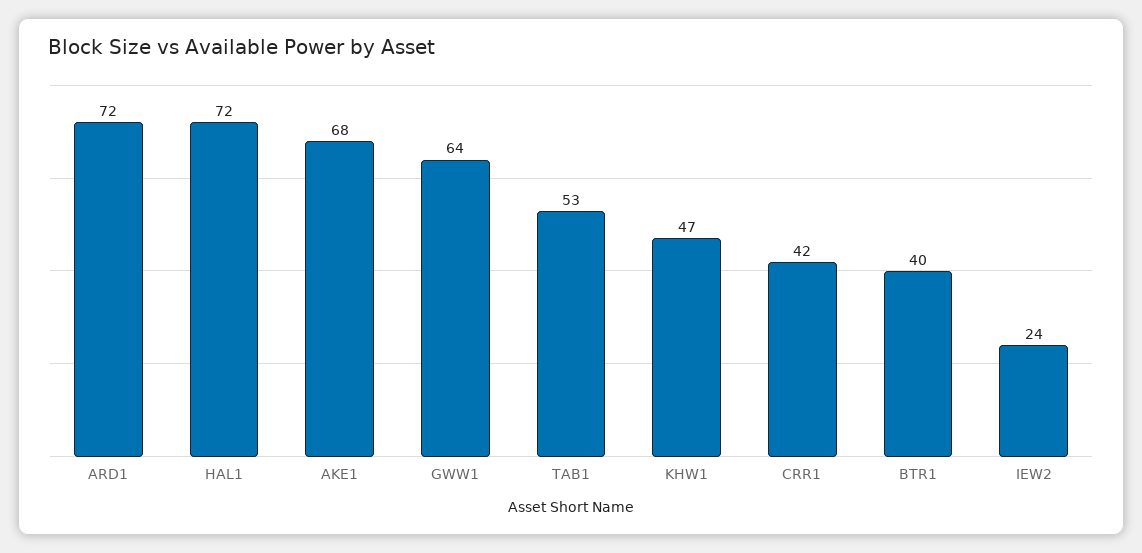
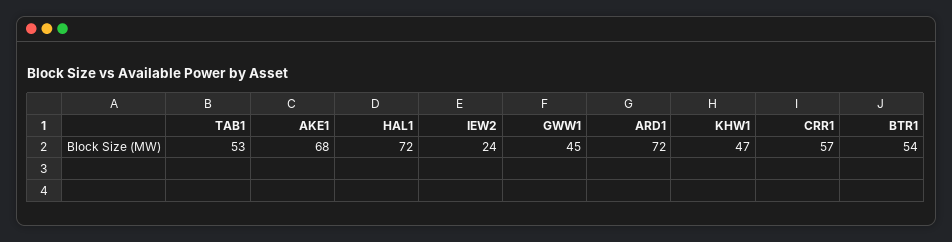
GWW1: 64 -> 45
CRR1: 42 -> 57
BTR1: 40 -> 54

